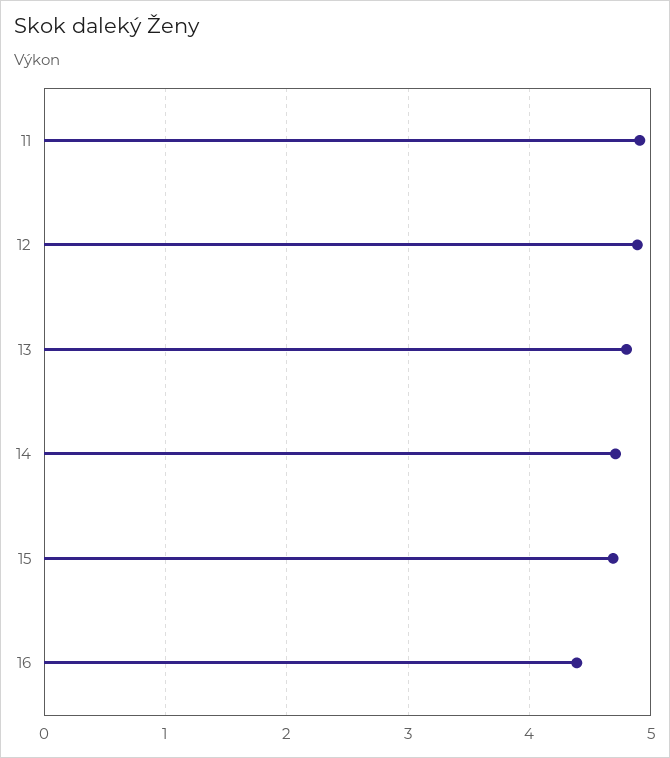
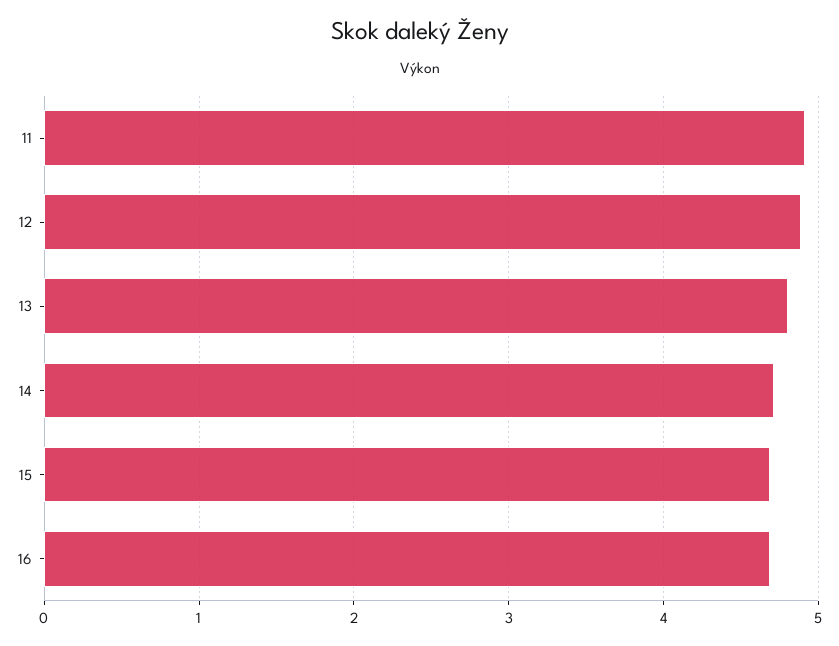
16: 4.4 -> 4.7

